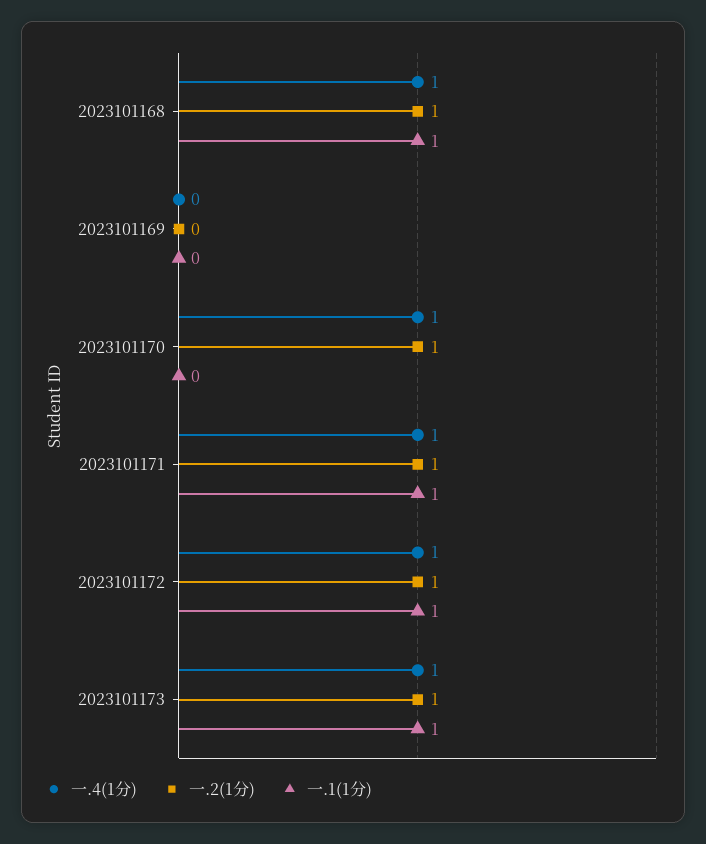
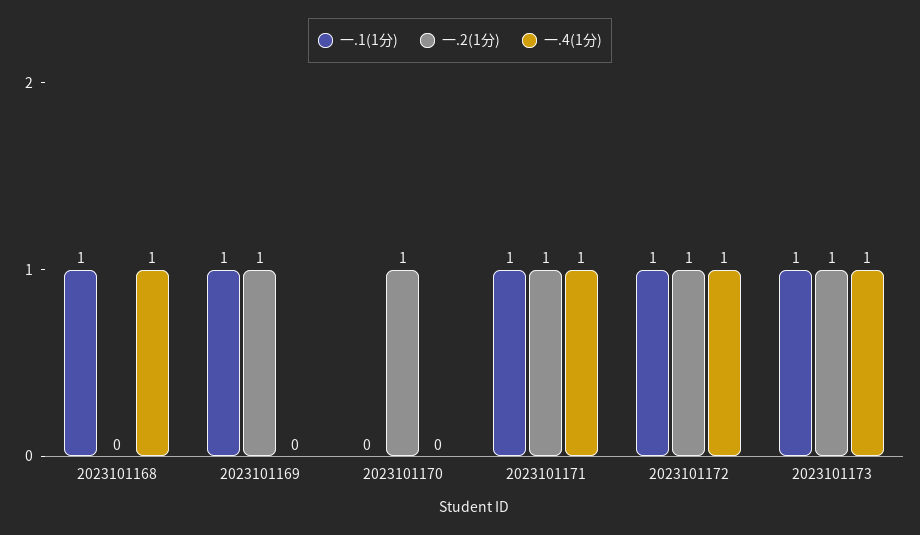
一.2(1分), 2023101168: 1 -> 0
一.2(1分), 2023101169: 0 -> 1
一.1(1分), 2023101169: 0 -> 1
一.4(1分), 2023101170: 1 -> 0

